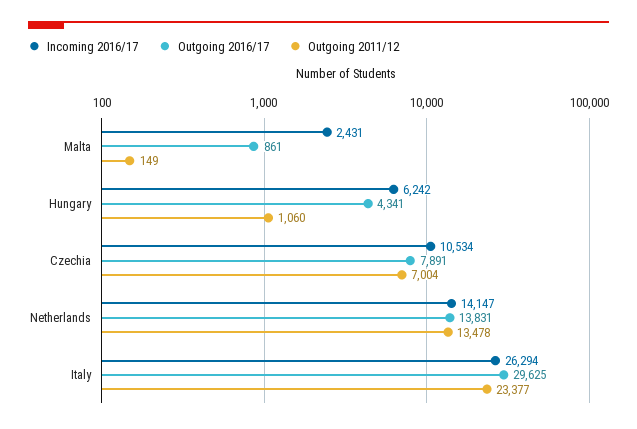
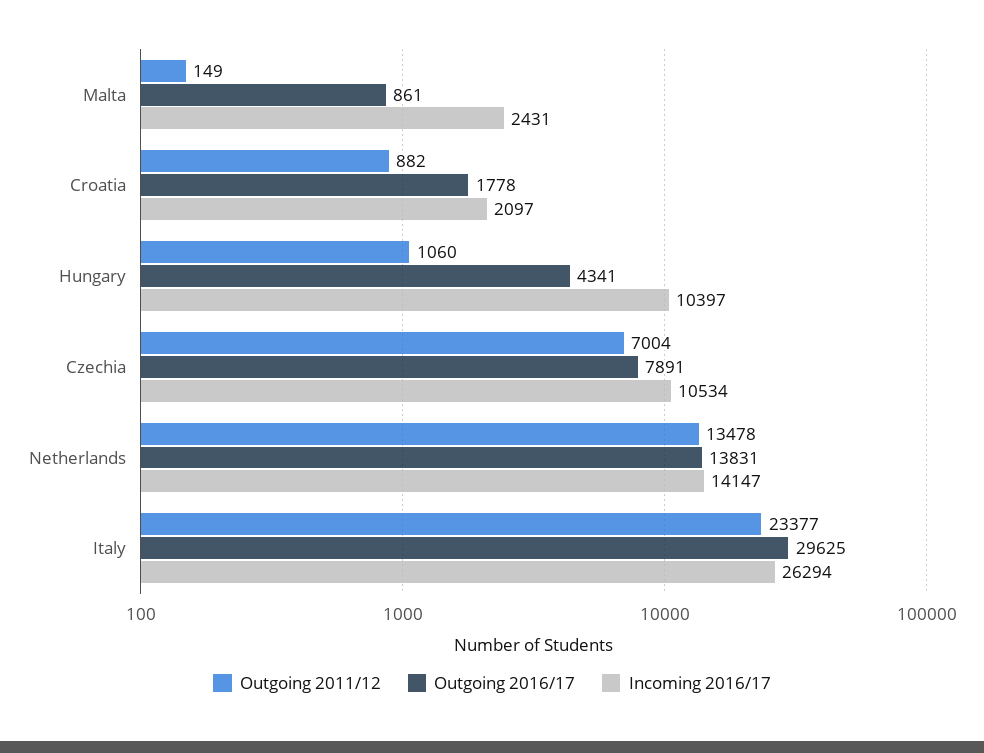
Incoming 2016/17, Hungary: 6242 -> 10397
Outgoing 2011/12, Croatia: none -> 882
Outgoing 2016/17, Croatia: none -> 1778
Incoming 2016/17, Croatia: none -> 2097

